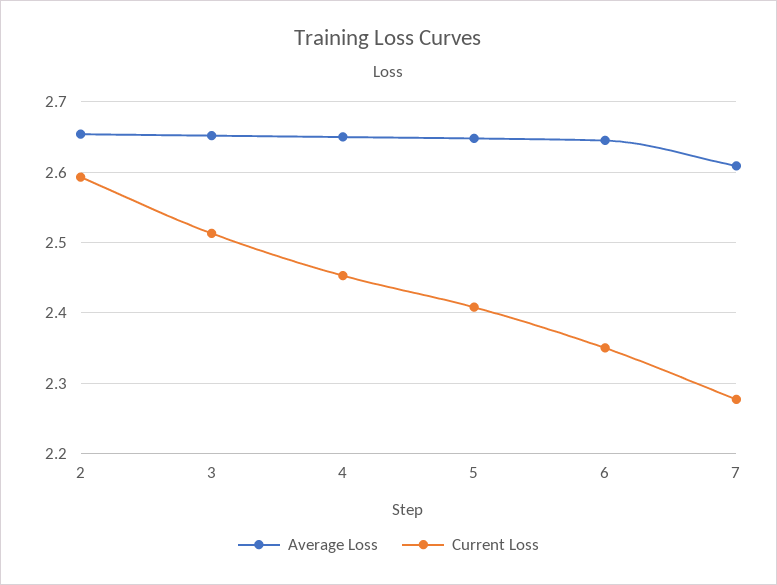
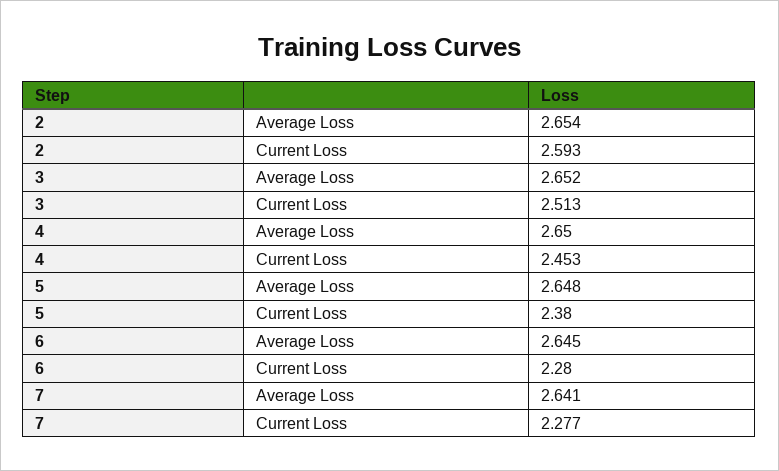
Current Loss, 5: 2.41 -> 2.38
Current Loss, 6: 2.35 -> 2.28
Average Loss, 7: 2.61 -> 2.641

